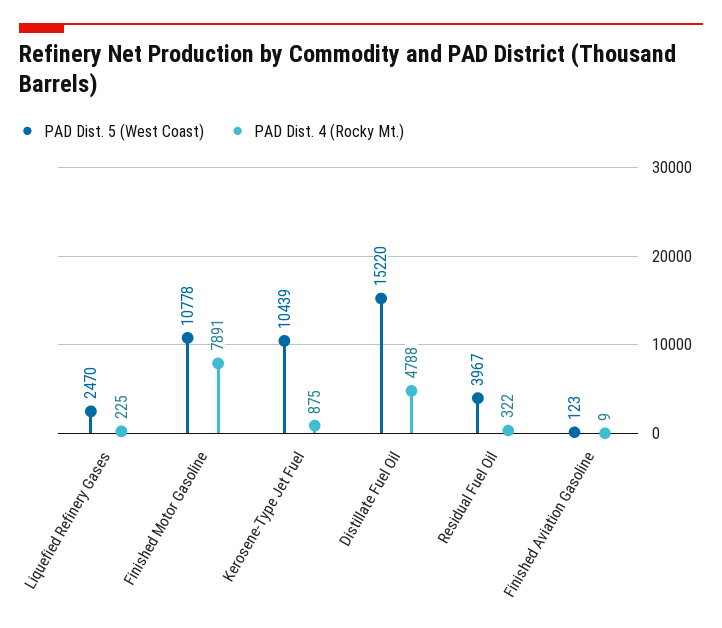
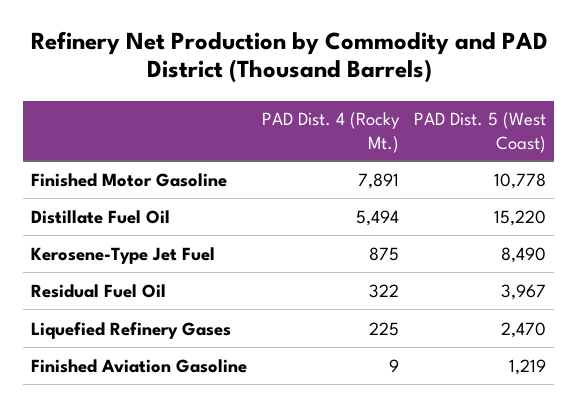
PAD Dist. 5 (West Coast), Kerosene-Type Jet Fuel: 10439 -> 8490
PAD Dist. 4 (Rocky Mt.), Distillate Fuel Oil: 4788 -> 5494
PAD Dist. 5 (West Coast), Finished Aviation Gasoline: 123 -> 1219

